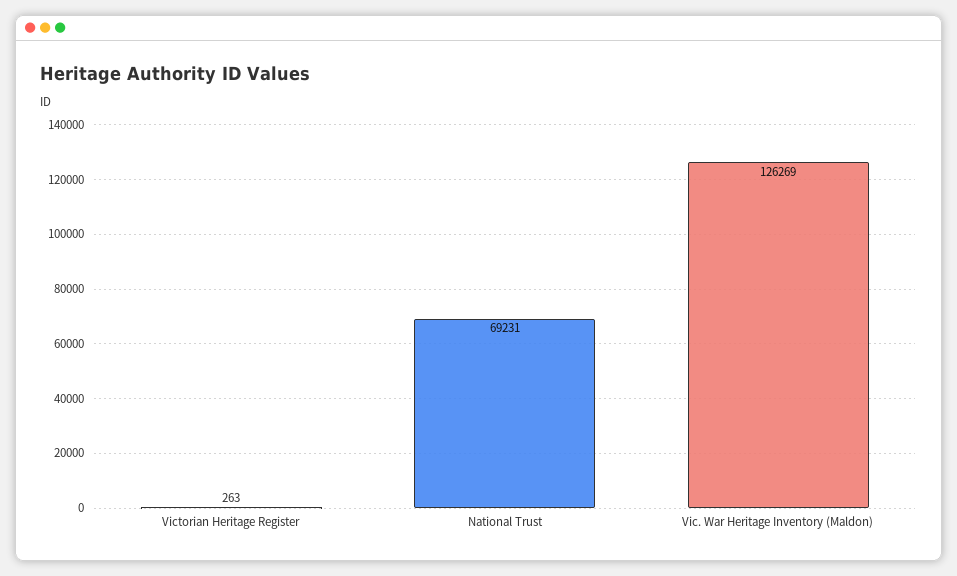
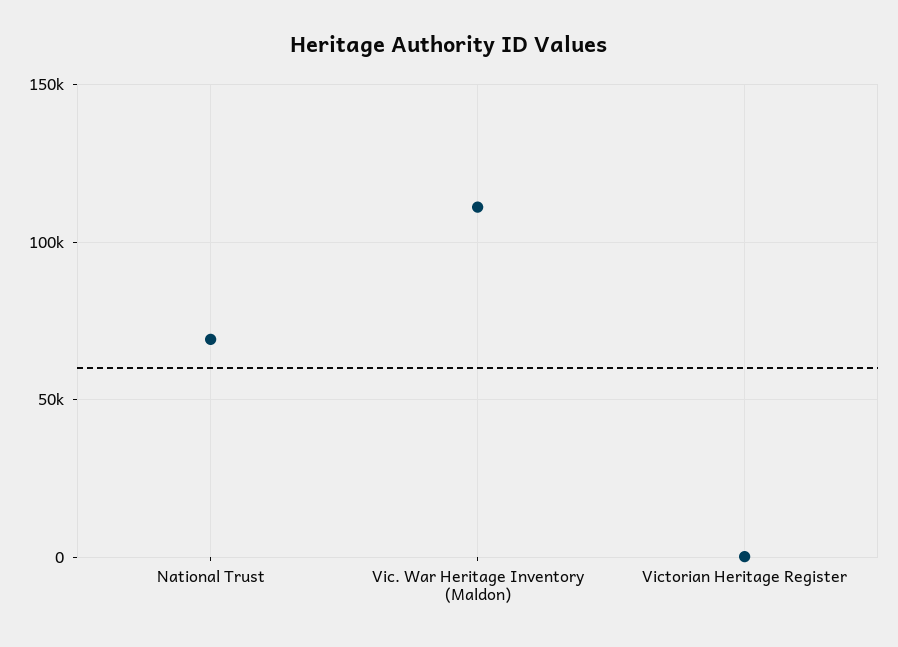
Vic. War Heritage Inventory (Maldon): 126269 -> 110000

